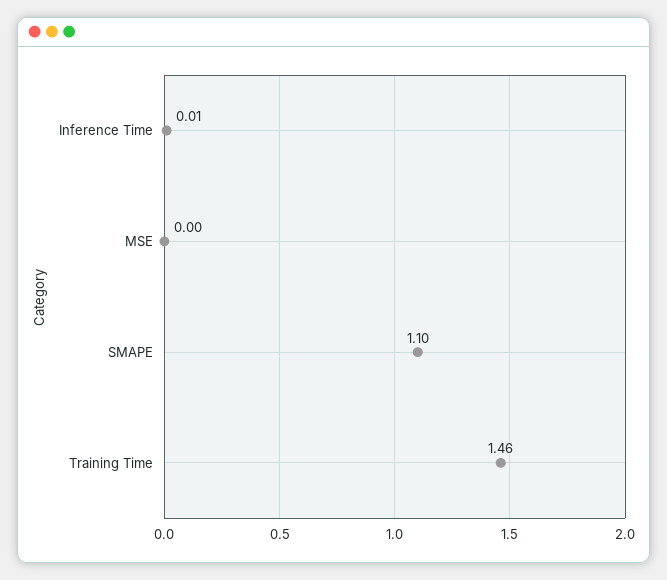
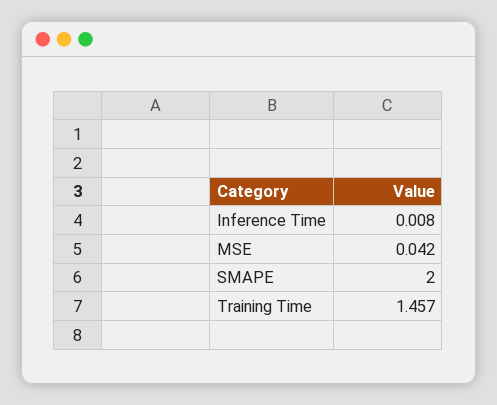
MSE: 0 -> 0.042
SMAPE: 1.1 -> 2

